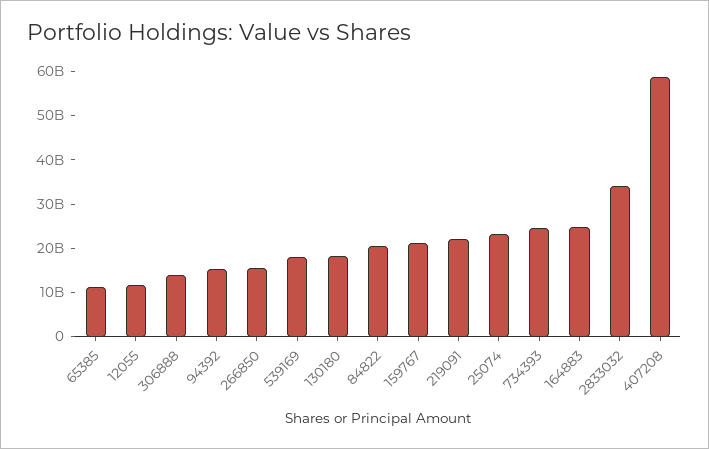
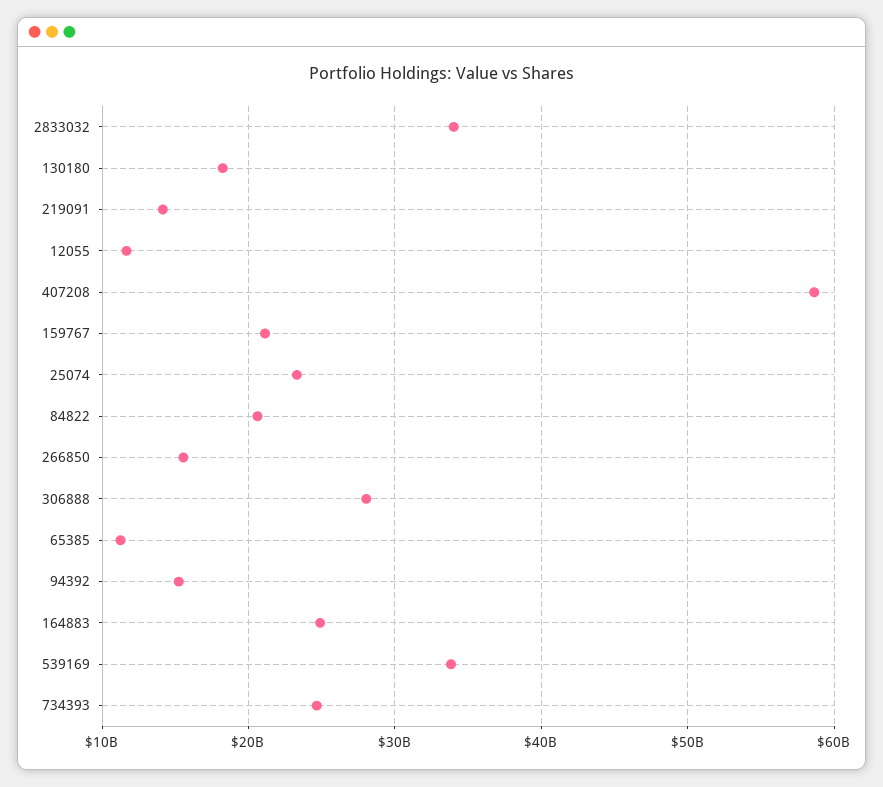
306888: 14000000000 -> 28000000000
539169: 18000000000 -> 34000000000
219091: 22000000000 -> 14000000000

